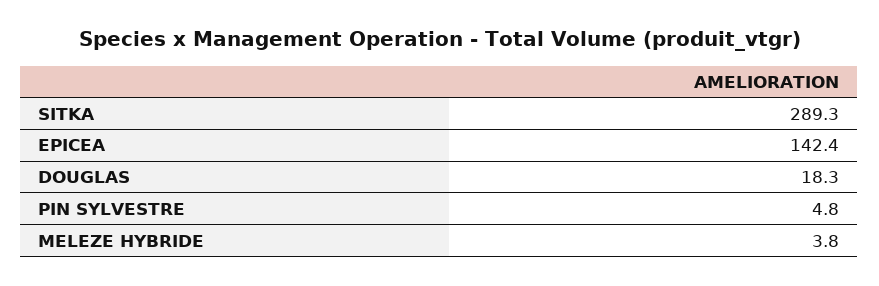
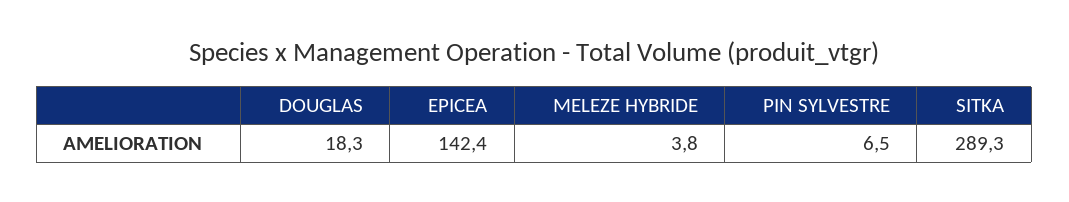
PIN SYLVESTRE: 4.8 -> 6.5

